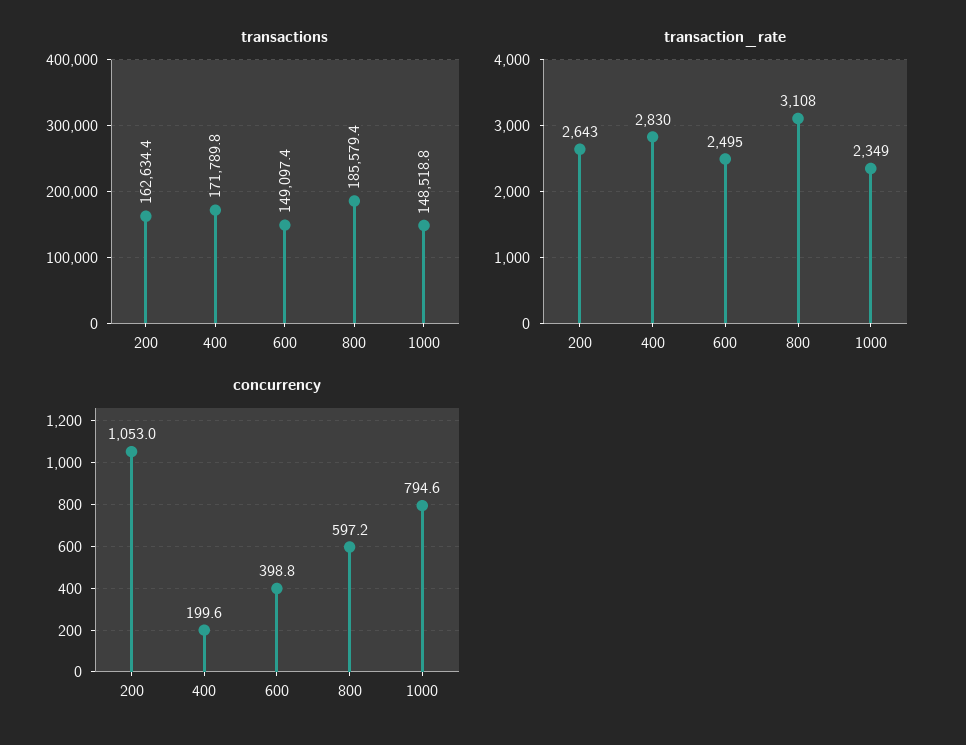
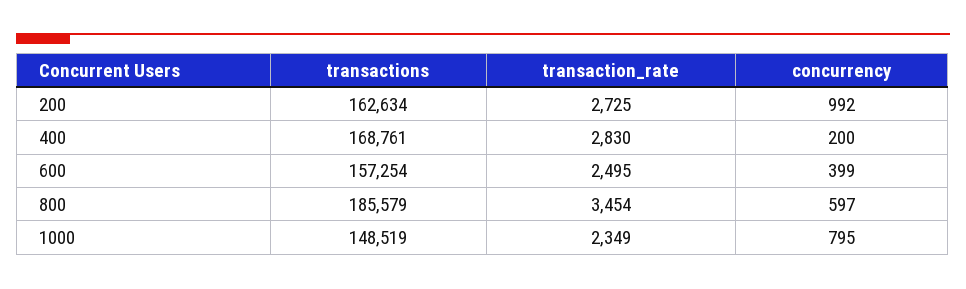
transactions, 400: 171789.8 -> 168761
transactions, 600: 149097.4 -> 157254
transaction_rate, 200: 2643 -> 2725
transaction_rate, 800: 3108 -> 3454
concurrency, 200: 1053 -> 992

